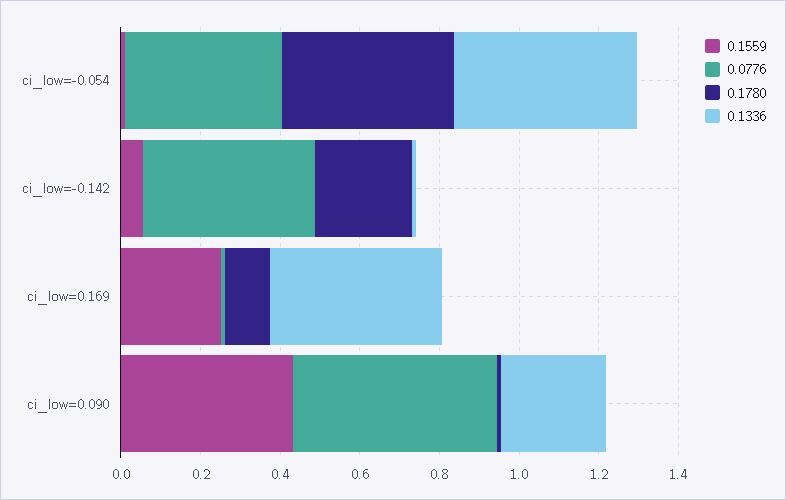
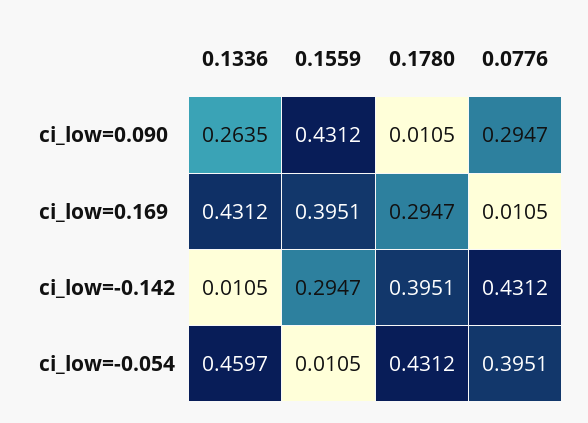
0.1559, ci_low=-0.142: 0.05 -> 0.2947
0.1780, ci_low=-0.142: 0.25 -> 0.3951
0.1559, ci_low=0.169: 0.25 -> 0.3951
0.1780, ci_low=0.169: 0.1 -> 0.2947
0.0776, ci_low=0.090: 0.5 -> 0.2947

